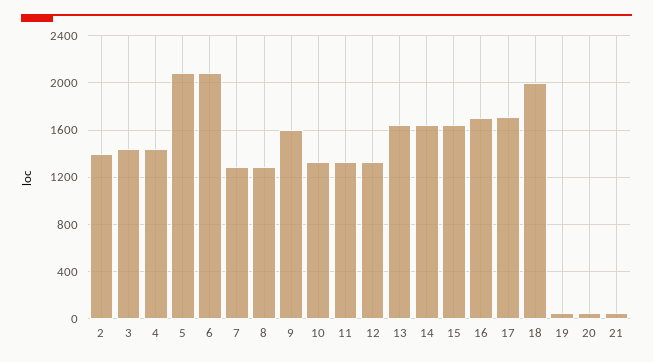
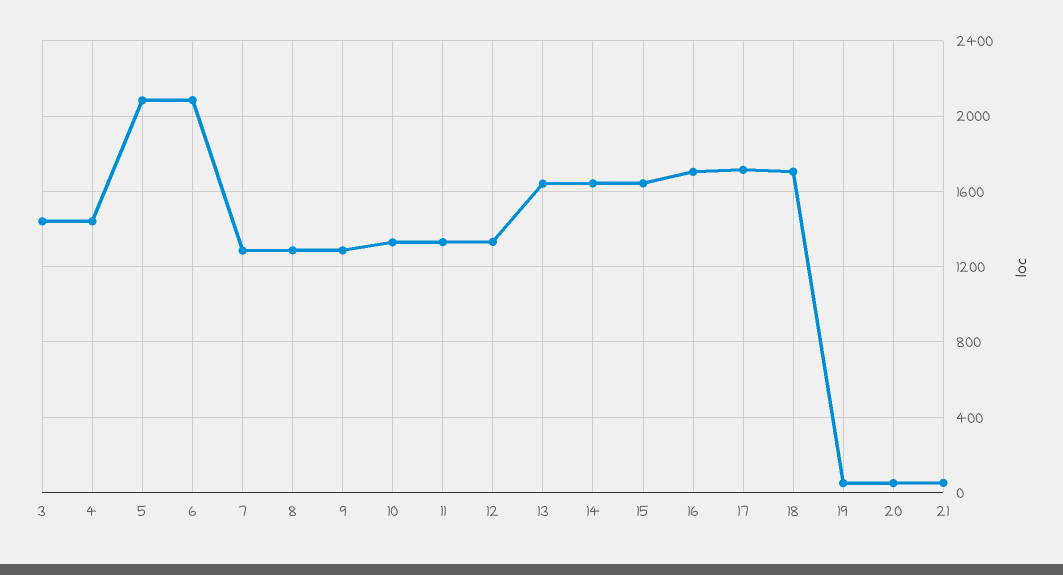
2: 1400 -> none
9: 1600 -> 1300
18: 2000 -> 1700

